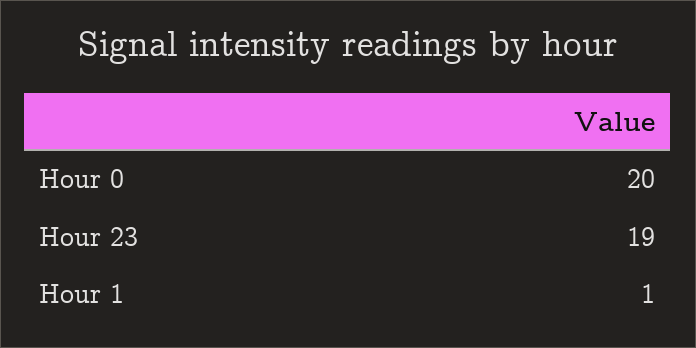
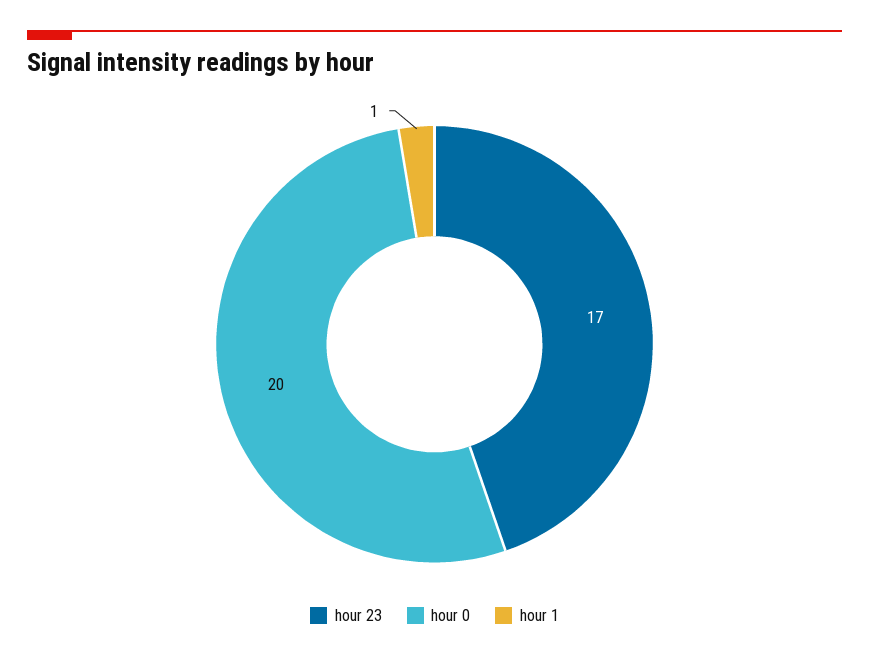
Hour 23: 19 -> 17

